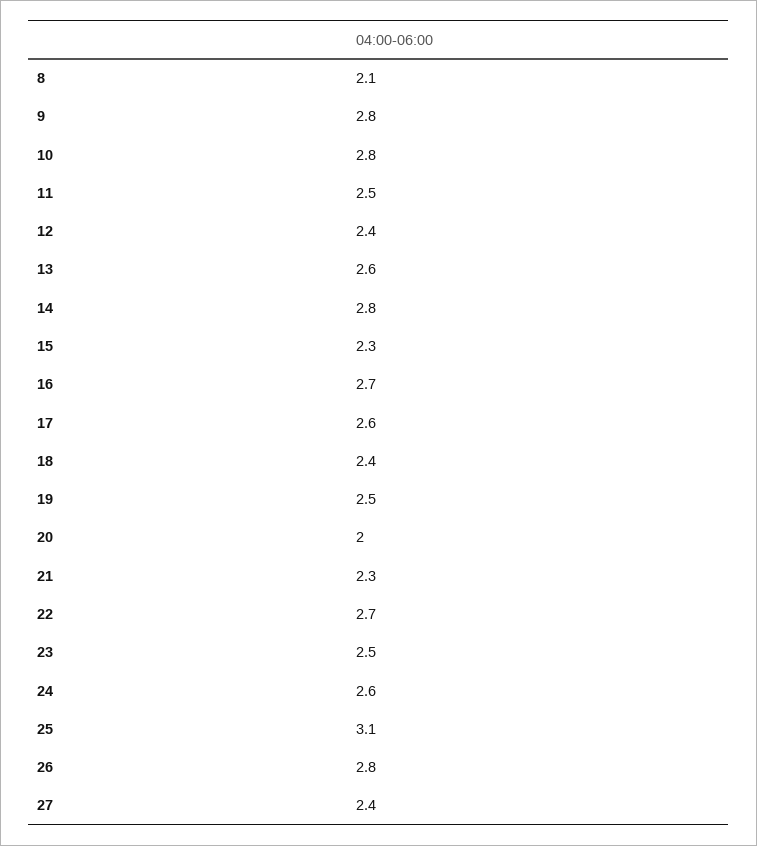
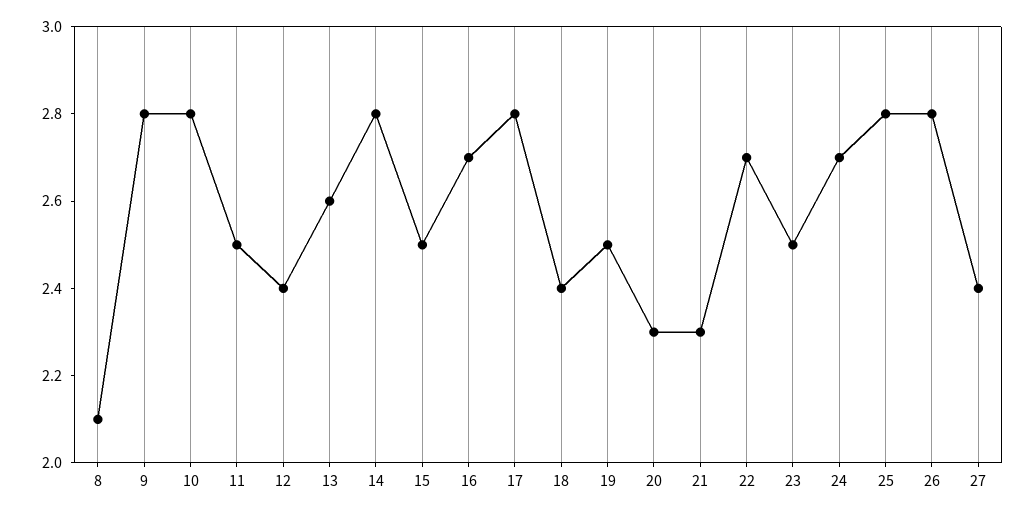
15: 2.3 -> 2.5
17: 2.6 -> 2.8
20: 2 -> 2.3
24: 2.6 -> 2.7
25: 3.1 -> 2.8

